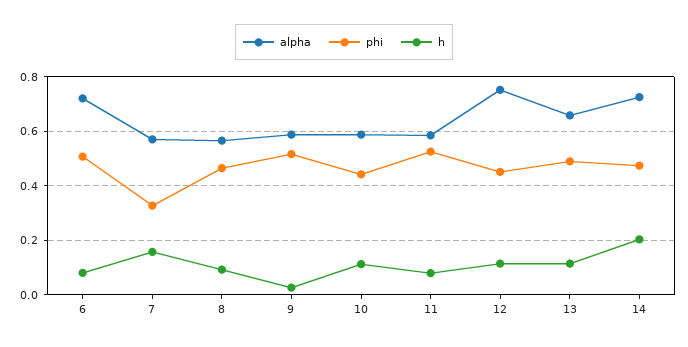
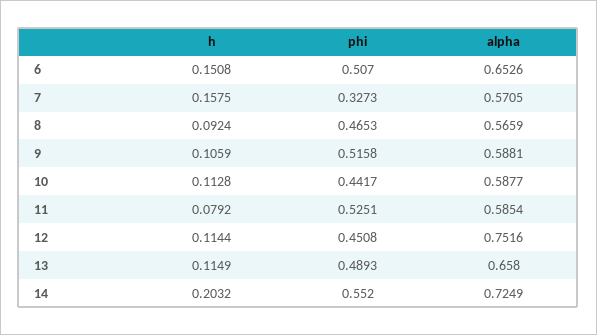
alpha, 6: 0.725 -> 0.6526
h, 6: 0.075 -> 0.1508
h, 9: 0.025 -> 0.1059
phi, 14: 0.475 -> 0.552

